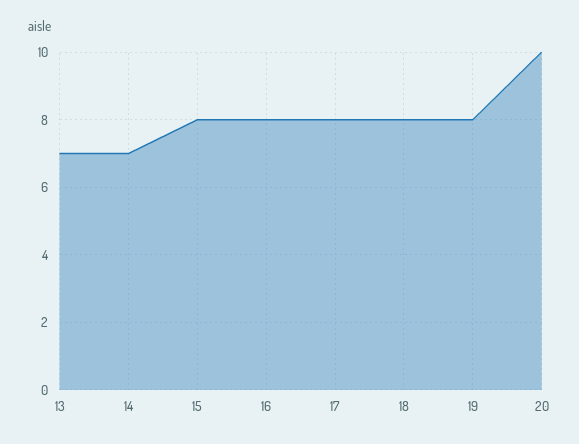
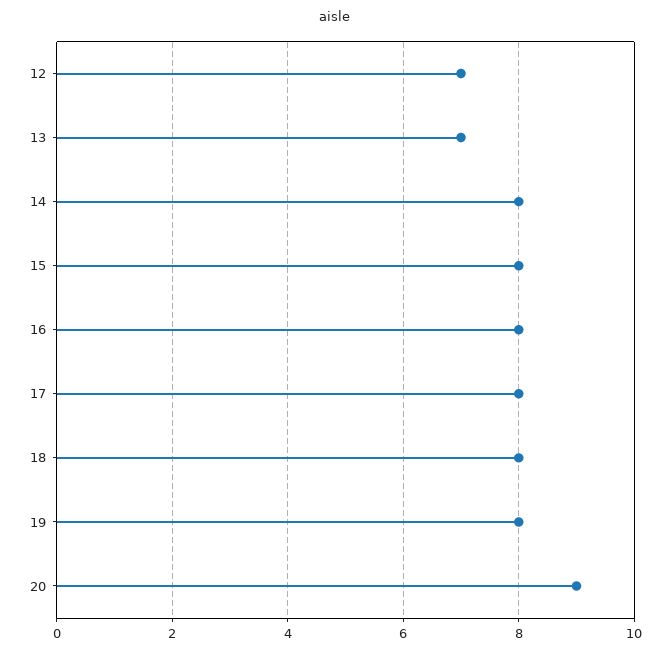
14: 7 -> 8
20: 10 -> 9
12: none -> 7

